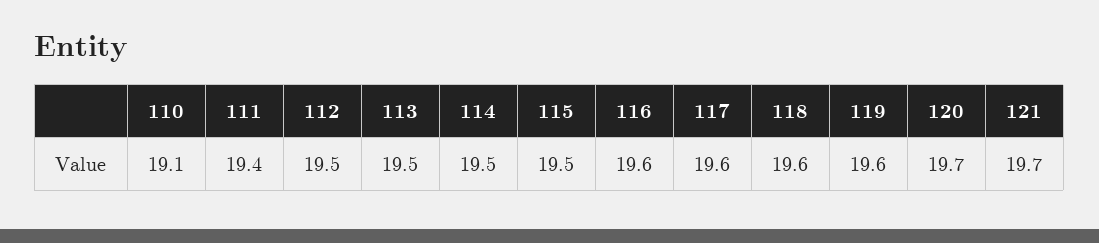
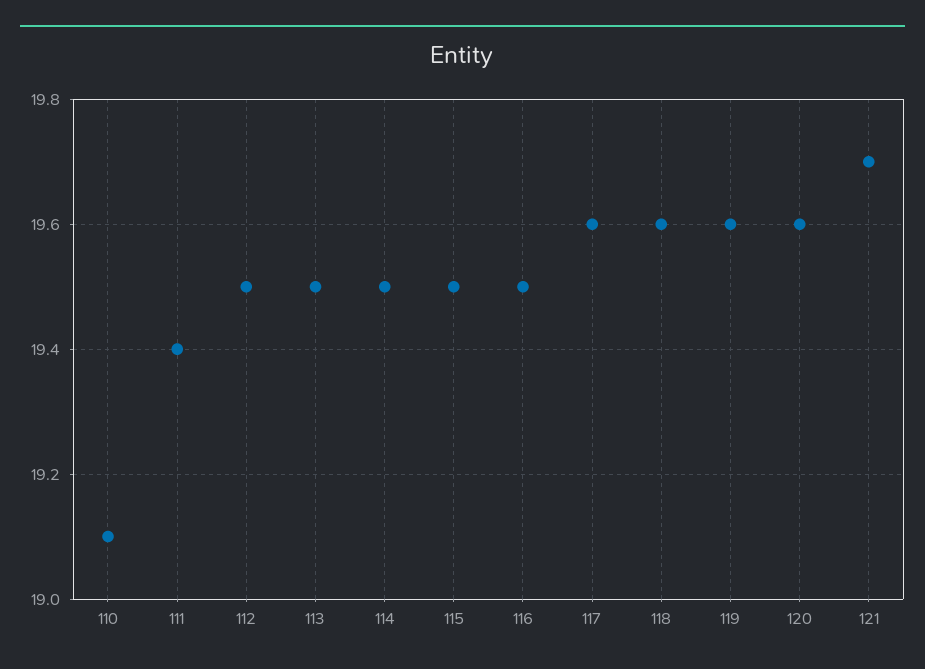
116: 19.6 -> 19.5
120: 19.7 -> 19.6

